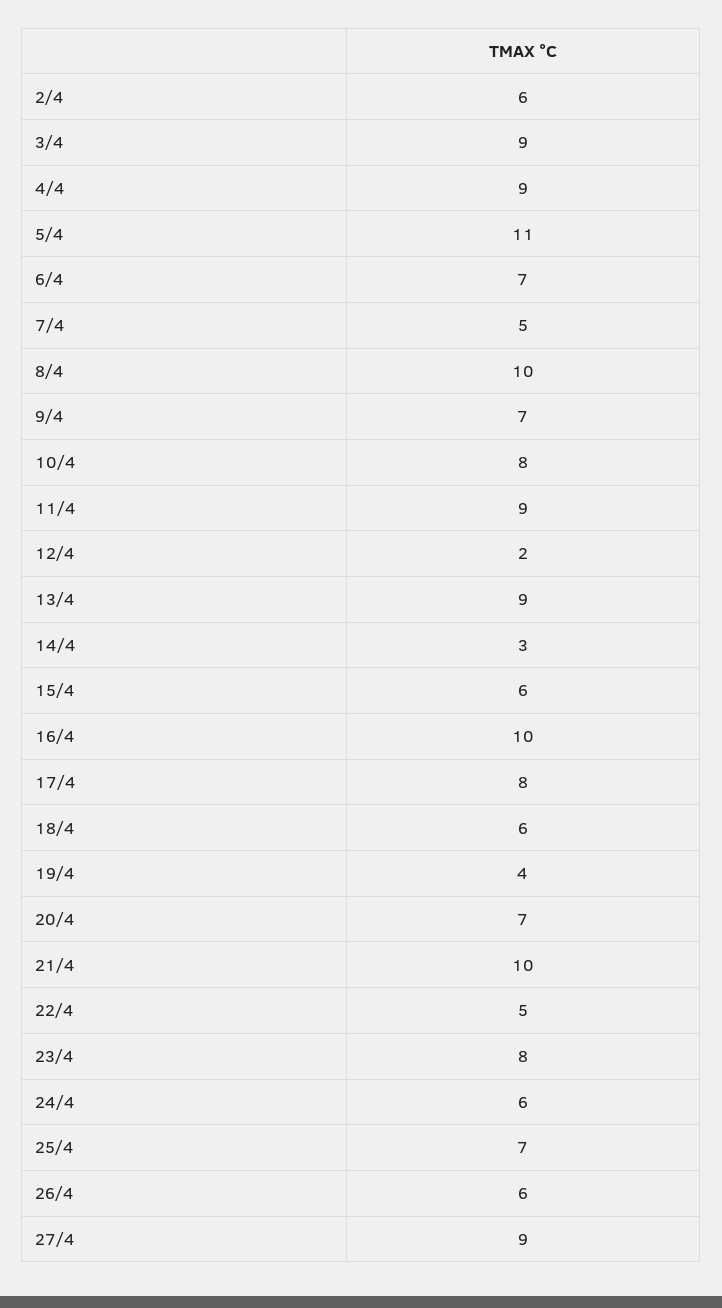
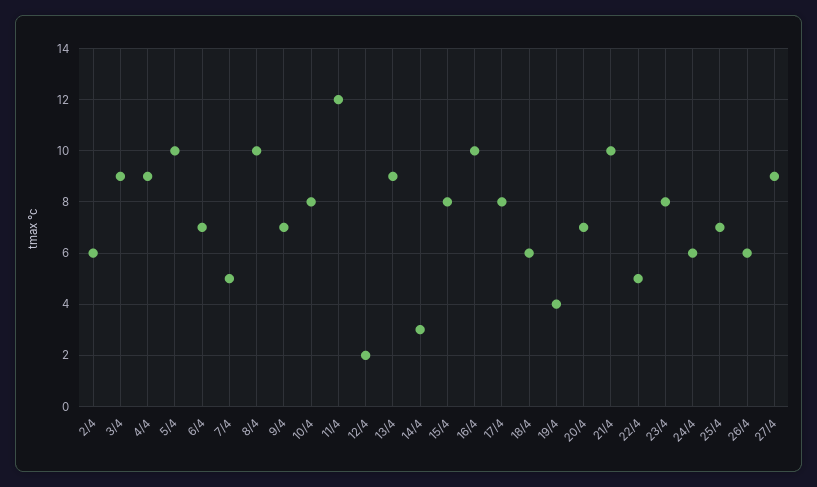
5/4: 11 -> 10
11/4: 9 -> 12
15/4: 6 -> 8

